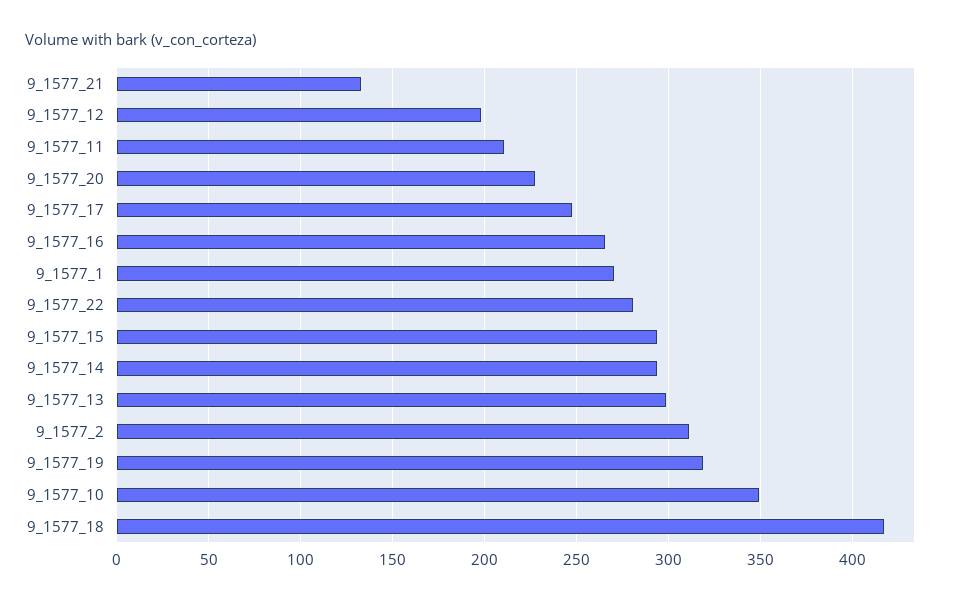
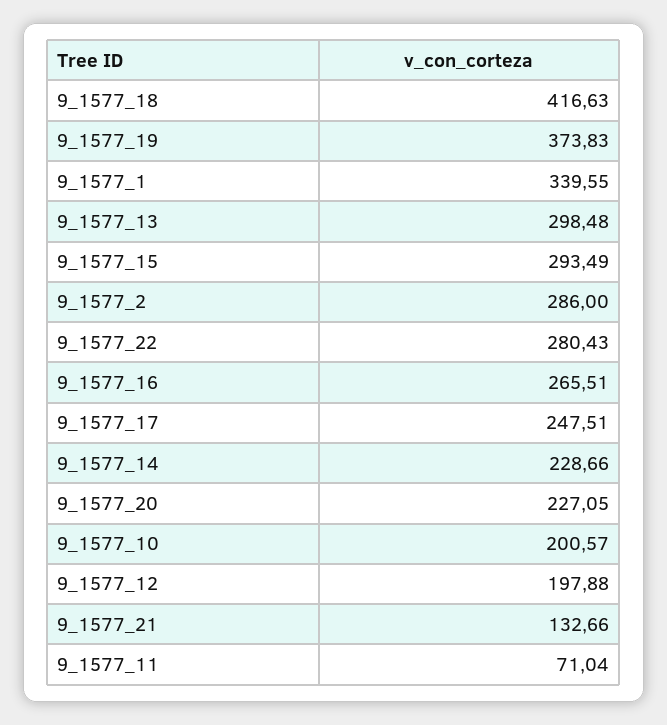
9_1577_11: 210 -> 71.04
9_1577_1: 270 -> 339.55
9_1577_14: 295 -> 228.66
9_1577_2: 310 -> 286
9_1577_19: 320 -> 373.83
9_1577_10: 350 -> 200.57

